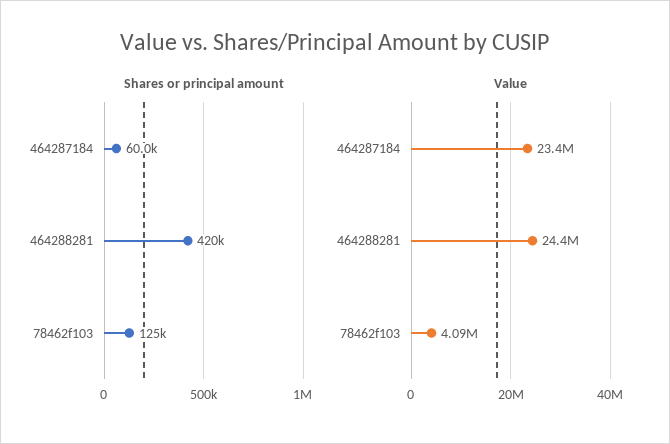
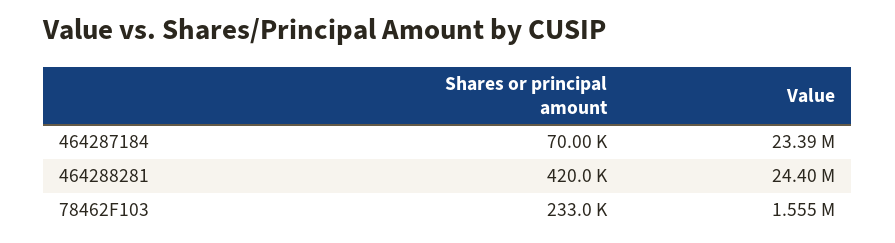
Shares or principal amount, 464287184: 60000 -> 70000
Shares or principal amount, 78462f103: 125000 -> 233000
Value, 78462f103: 4090000 -> 1555000

